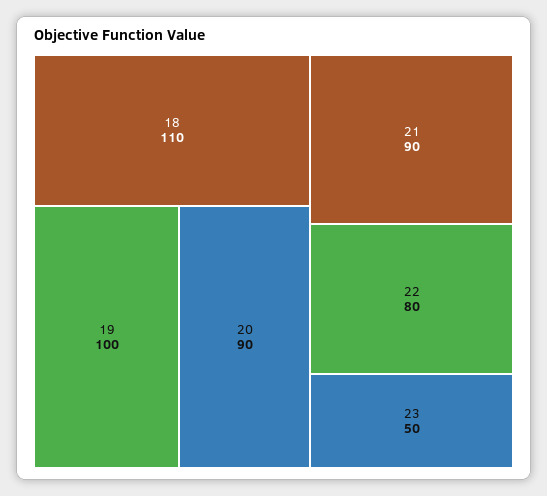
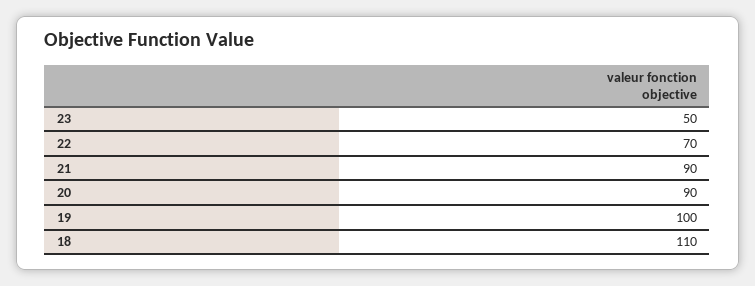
22: 80 -> 70

